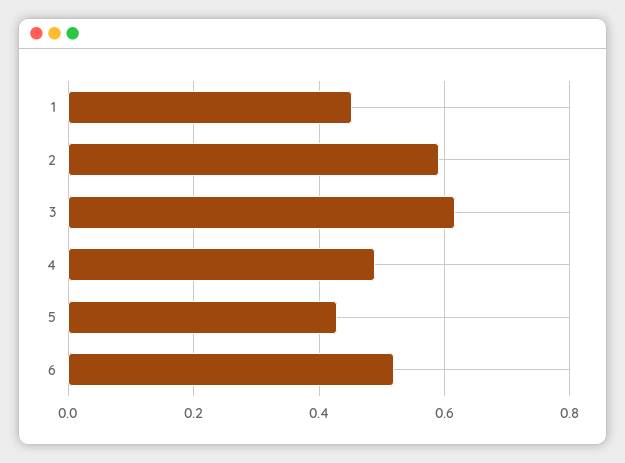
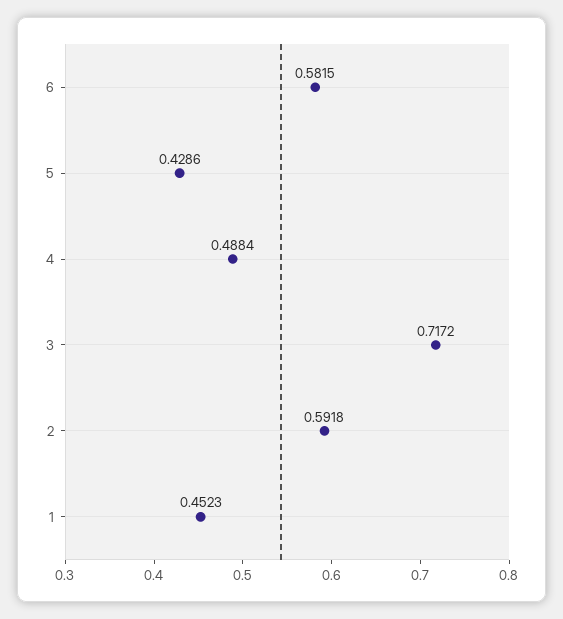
3: 0.62 -> 0.7172
6: 0.52 -> 0.5815

